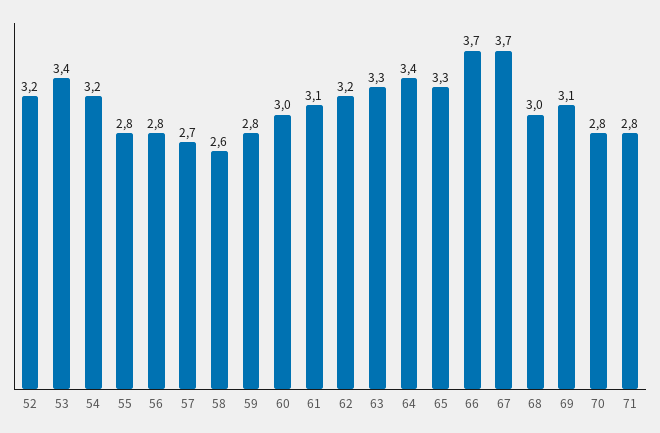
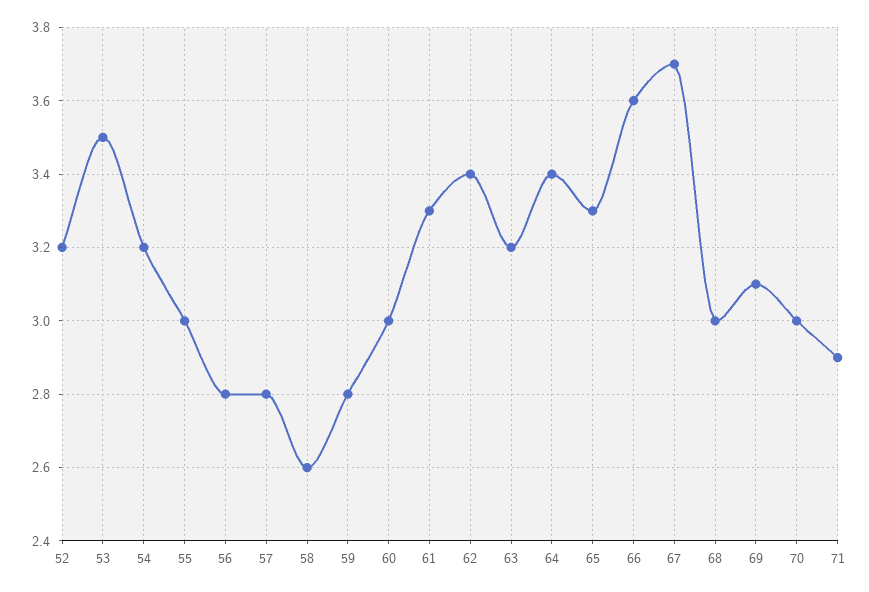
53: 3.4 -> 3.5
55: 2.8 -> 3
57: 2.7 -> 2.8
61: 3.1 -> 3.3
62: 3.2 -> 3.4
63: 3.3 -> 3.2
66: 3.7 -> 3.6
70: 2.8 -> 3
71: 2.8 -> 2.9

